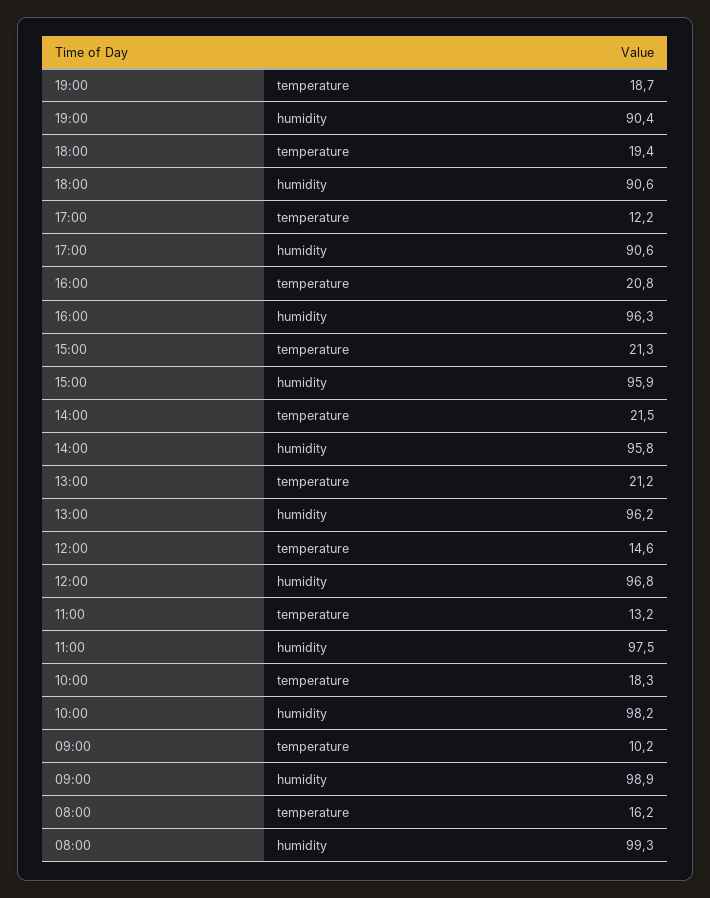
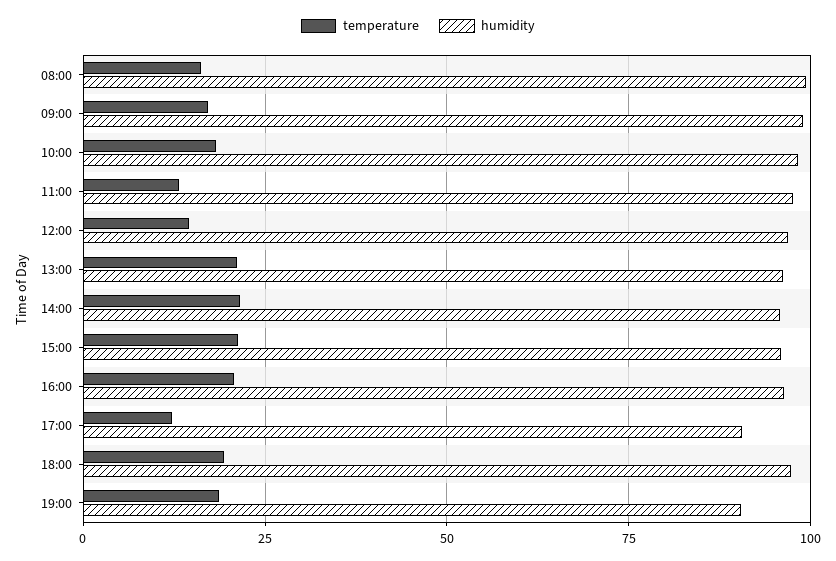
humidity, 18:00: 90.6 -> 97.5
temperature, 09:00: 10.2 -> 17.5

